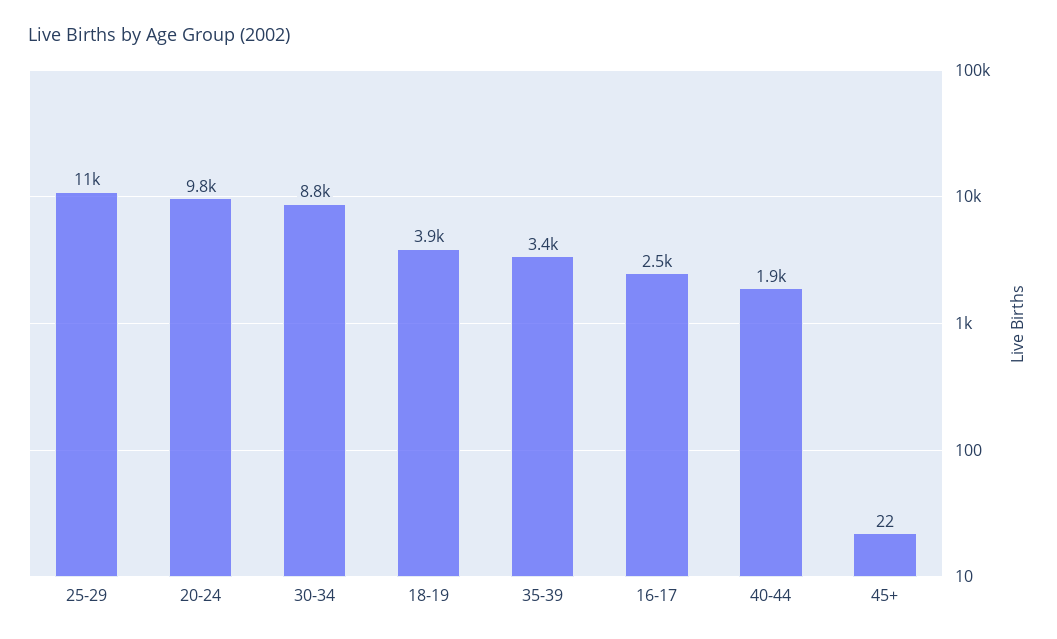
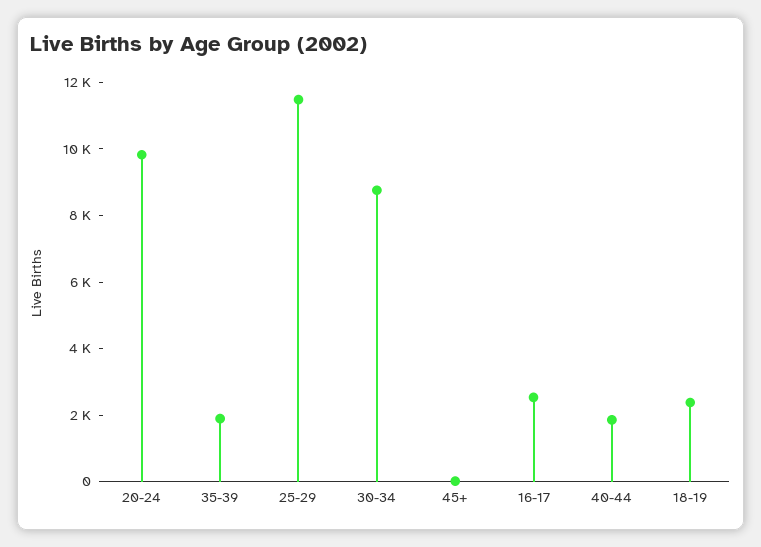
18-19: 3900 -> 2500
35-39: 3400 -> 2000

